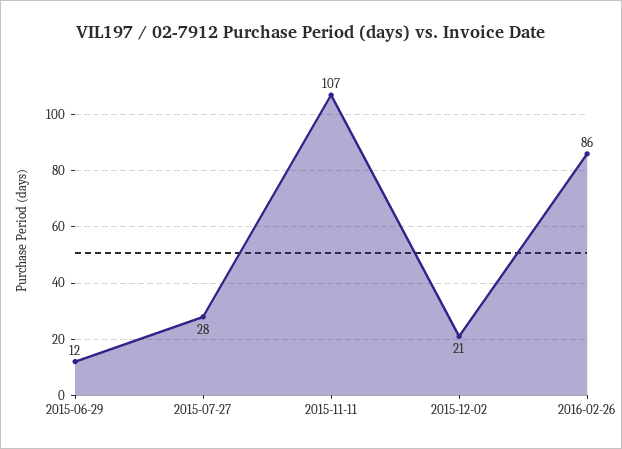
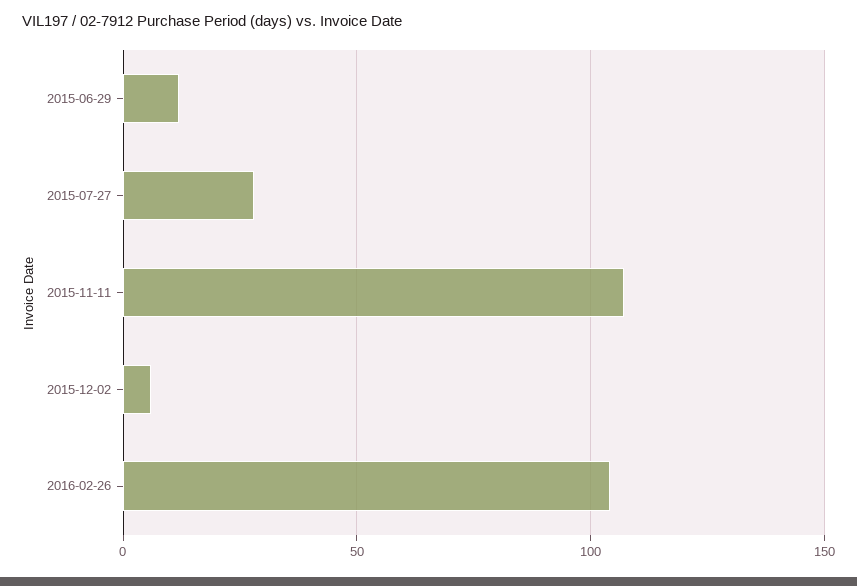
2015-12-02: 21 -> 5
2016-02-26: 86 -> 105

